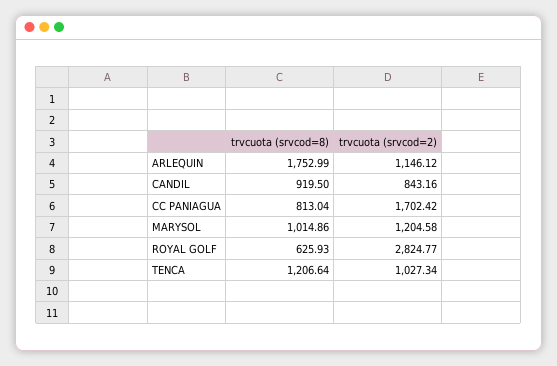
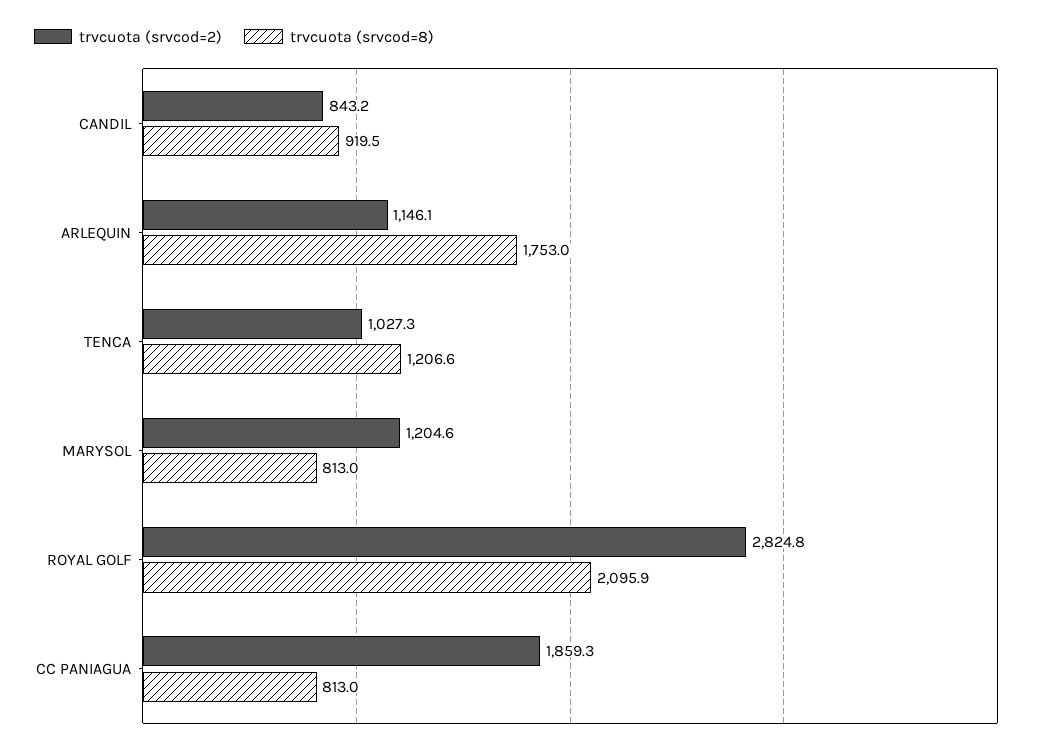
trvcuota (srvcod=2), CC PANIAGUA: 1702.42 -> 1859.3
trvcuota (srvcod=8), MARYSOL: 1014.86 -> 813
trvcuota (srvcod=8), ROYAL GOLF: 625.93 -> 2095.9

